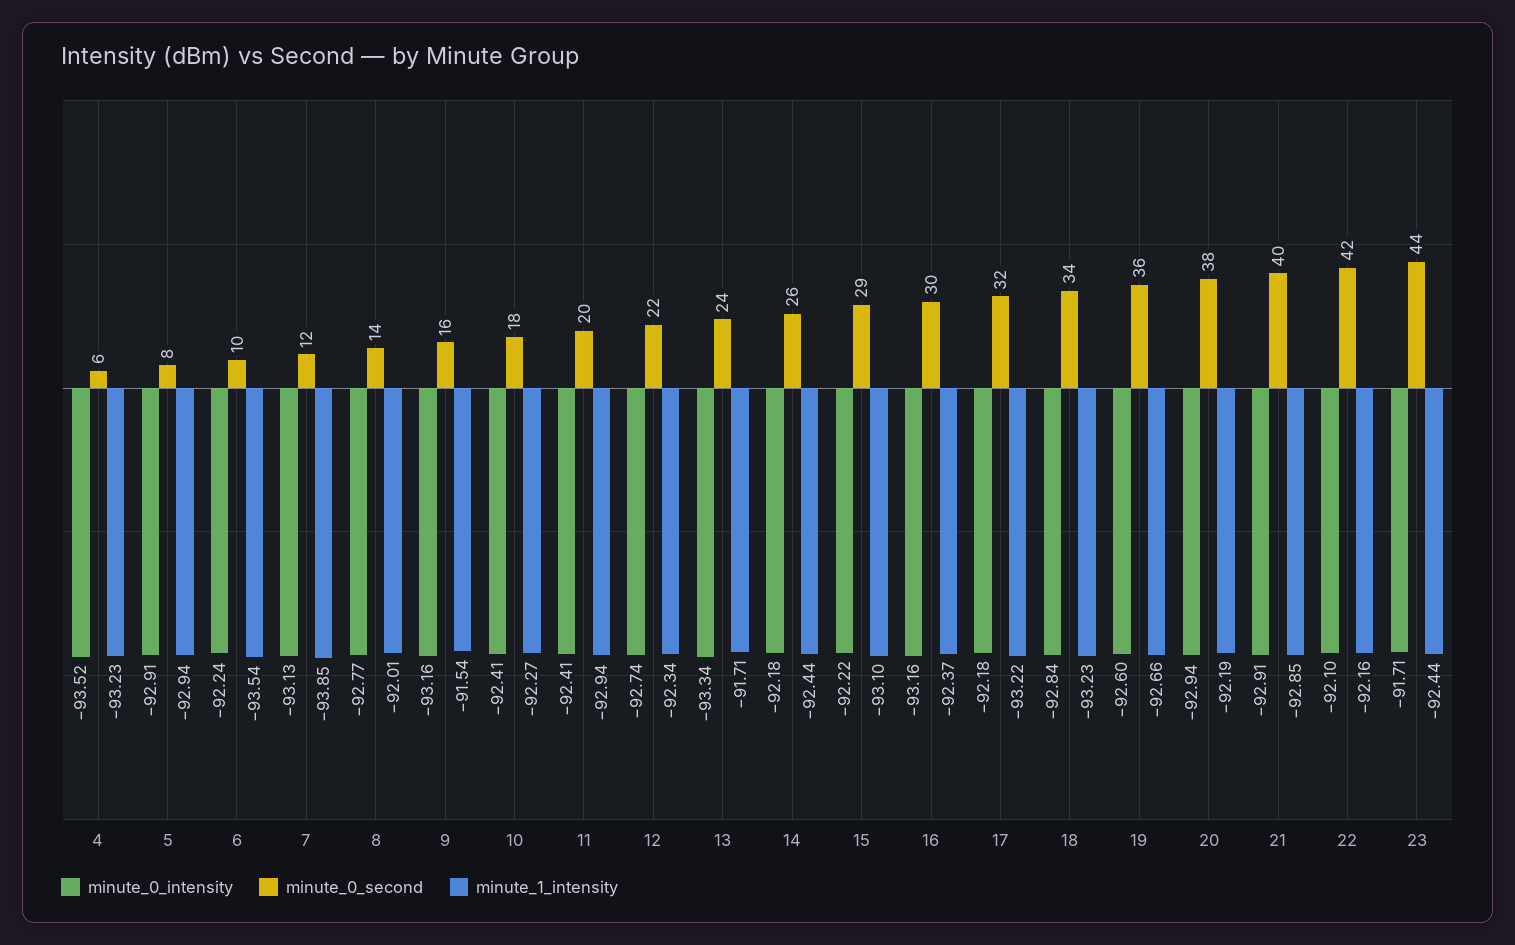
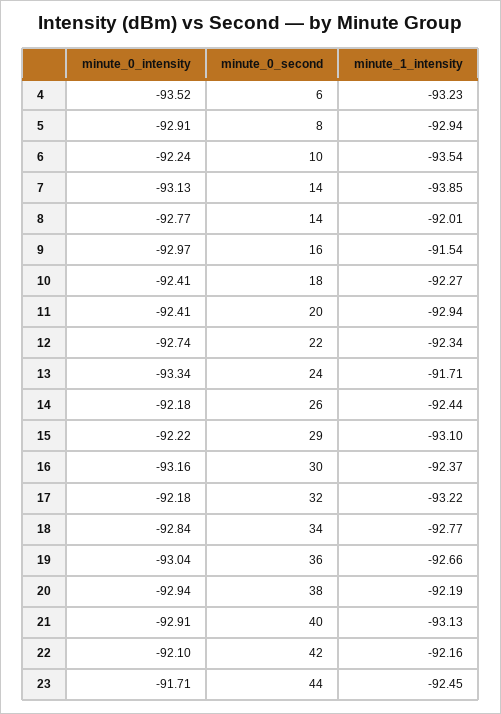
minute_0_second, 7: 12 -> 14
minute_0_intensity, 9: -93.16 -> -92.97
minute_1_intensity, 18: -93.23 -> -92.77
minute_0_intensity, 19: -92.6 -> -93.04
minute_1_intensity, 21: -92.85 -> -93.13
minute_1_intensity, 23: -92.44 -> -92.45

